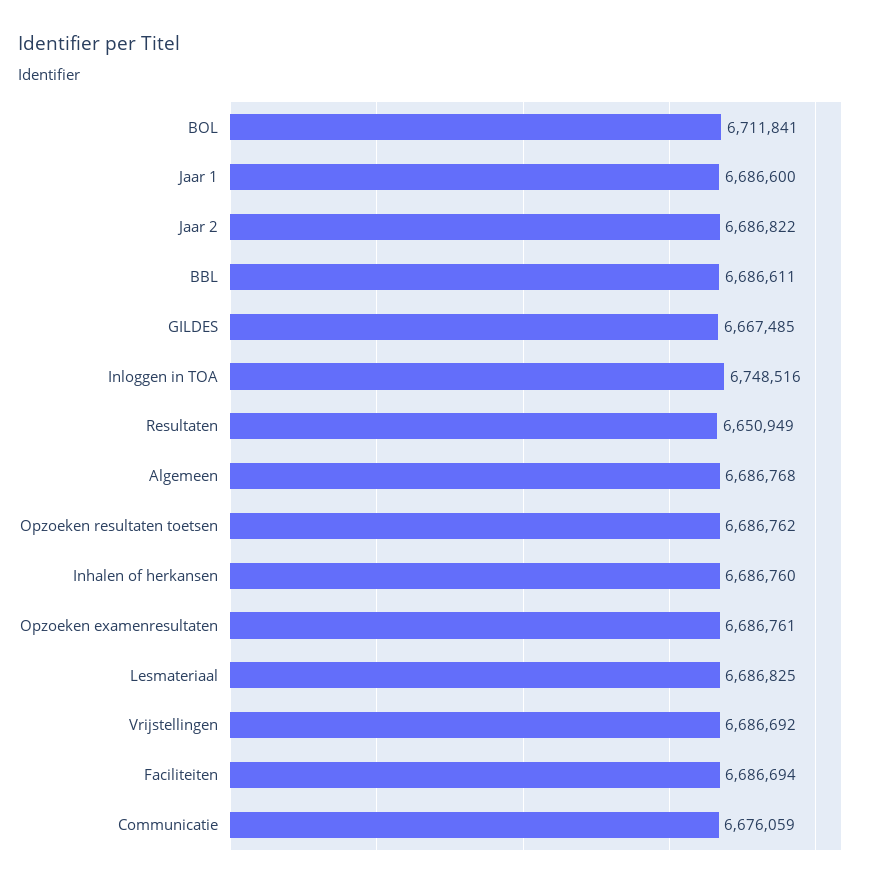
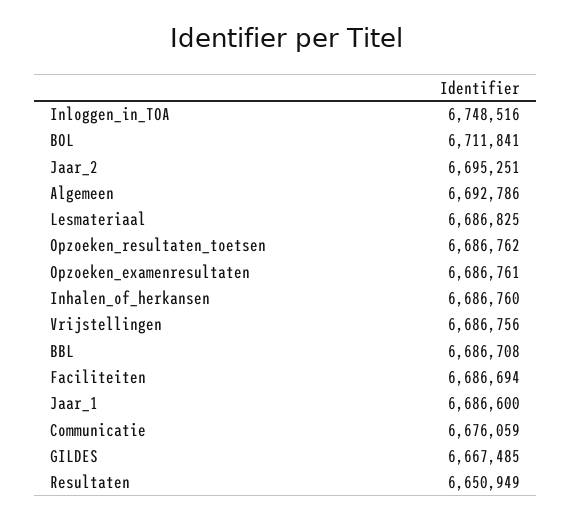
Jaar 2: 6686822 -> 6695251
BBL: 6686611 -> 6686708
Algemeen: 6686768 -> 6692786
Vrijstellingen: 6686692 -> 6686756

